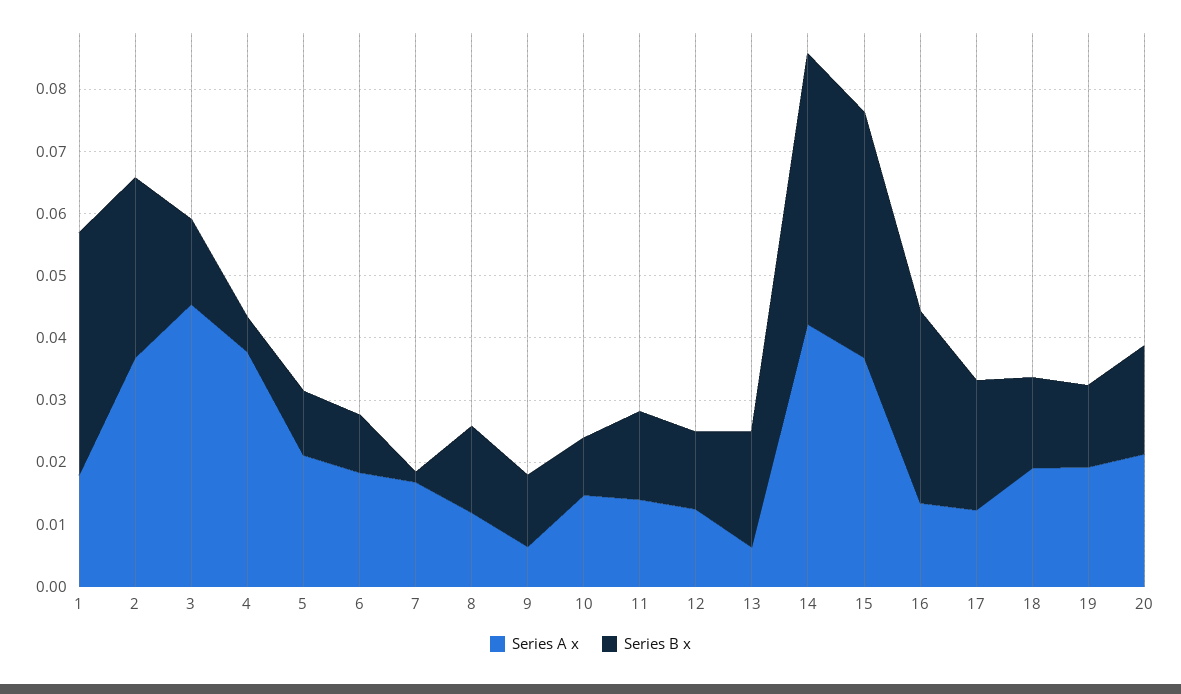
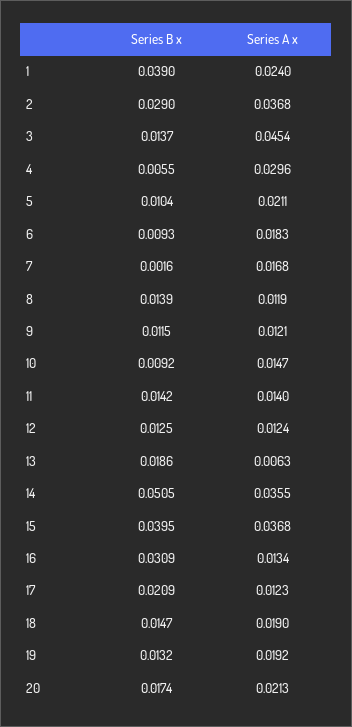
Series A x, 1: 0.018 -> 0.024
Series A x, 4: 0.038 -> 0.0296
Series A x, 9: 0.006 -> 0.0121
Series A x, 14: 0.042 -> 0.0355
Series B x, 14: 0.044 -> 0.0505

